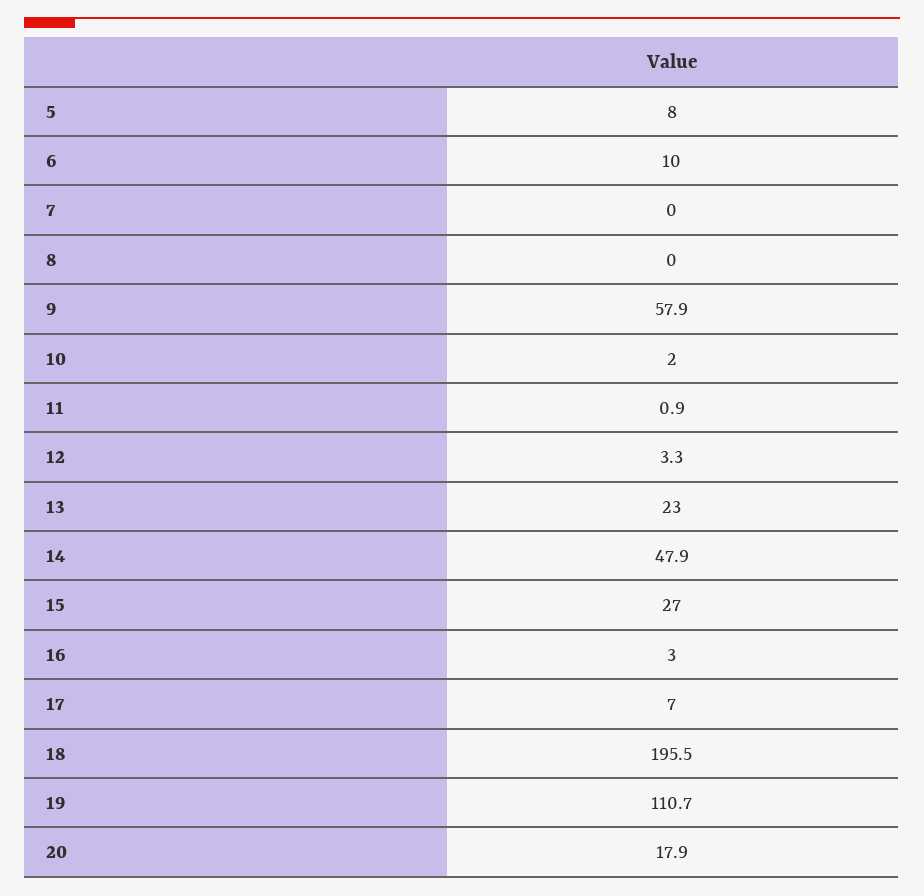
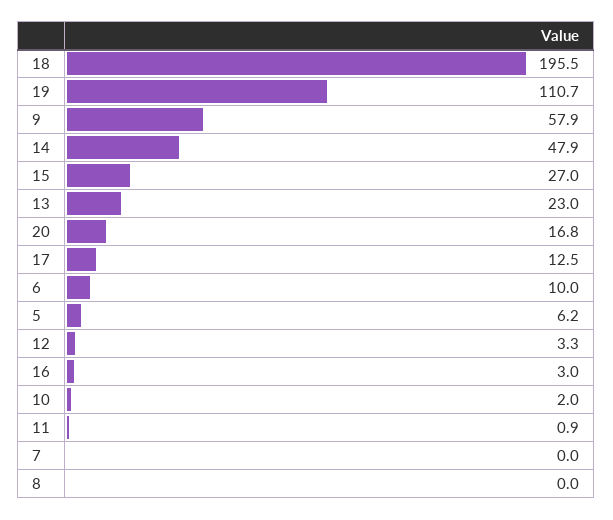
5: 8 -> 6.2
17: 7 -> 12.5
20: 17.9 -> 16.8

